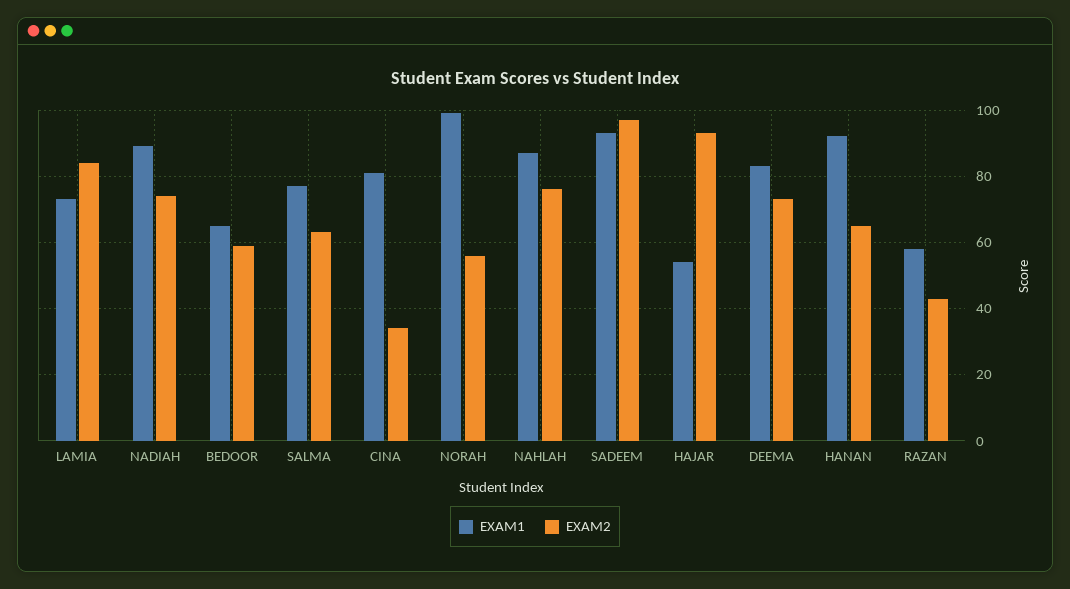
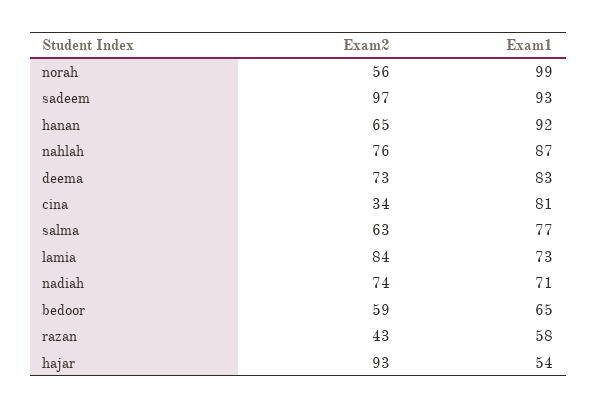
EXAM1, NADIAH: 90 -> 71

